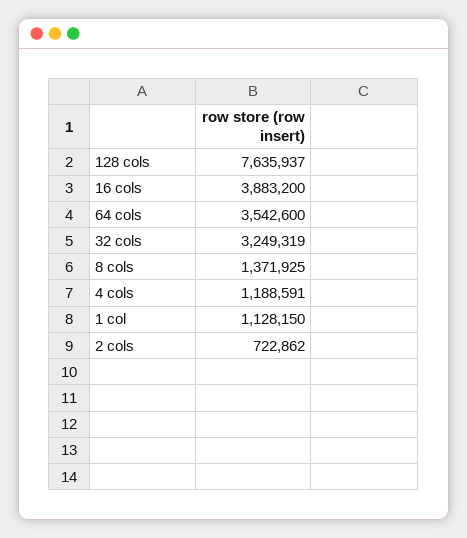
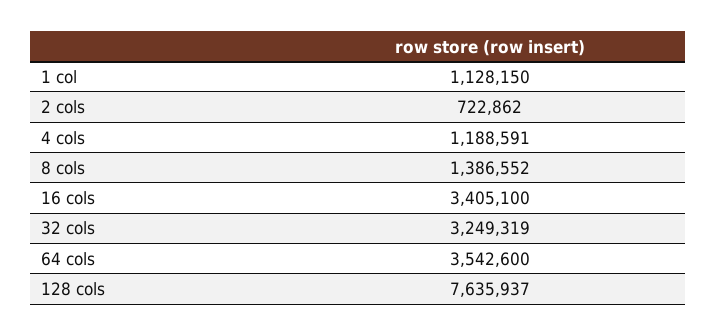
16 cols: 3883200 -> 3405100
8 cols: 1371925 -> 1386552

